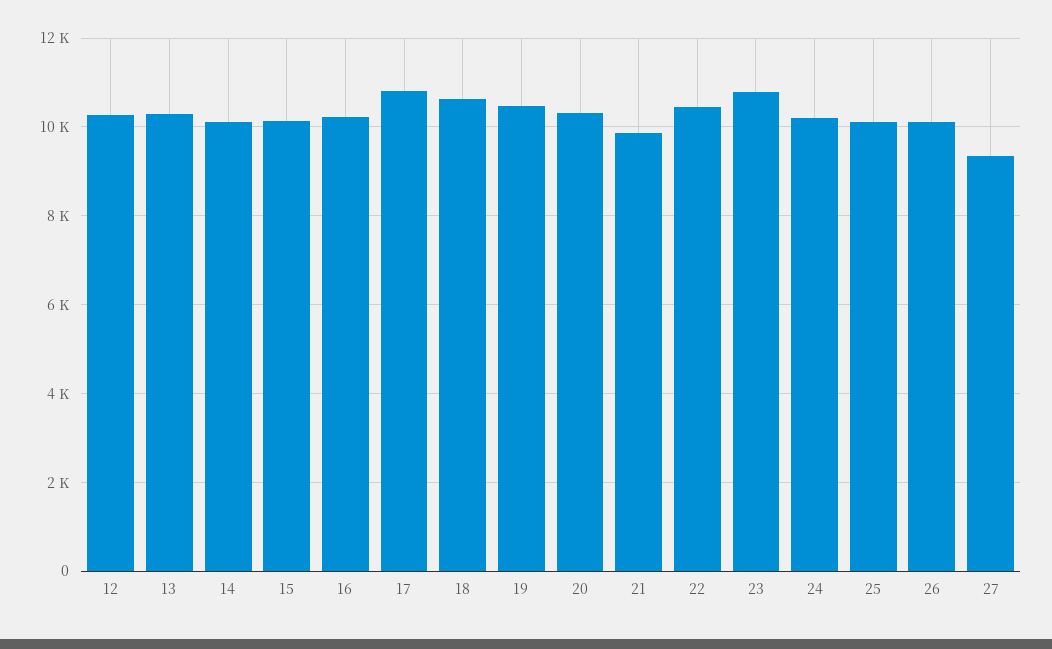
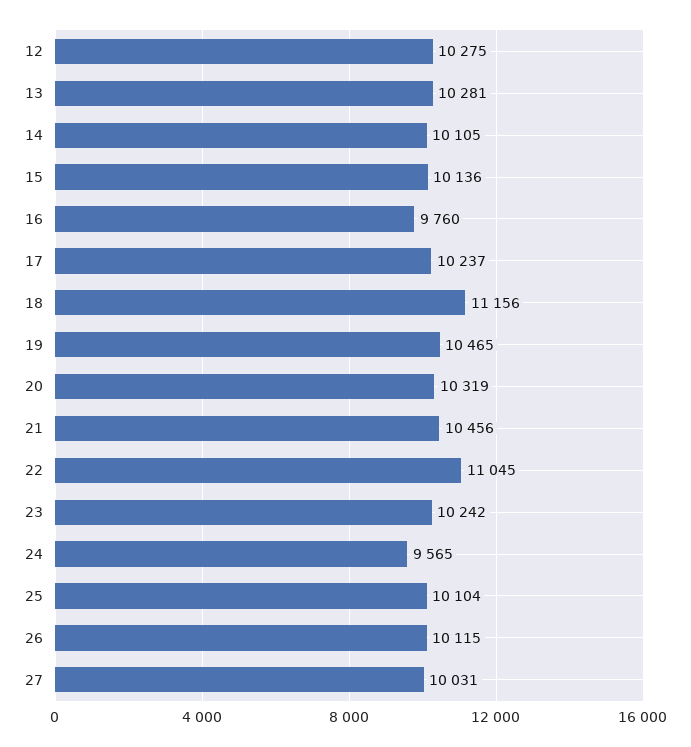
16: 10200 -> 9760
17: 10800 -> 10237
18: 10600 -> 11156
21: 9800 -> 10456
22: 10400 -> 11045
23: 10800 -> 10242
24: 10200 -> 9565
27: 9400 -> 10031

